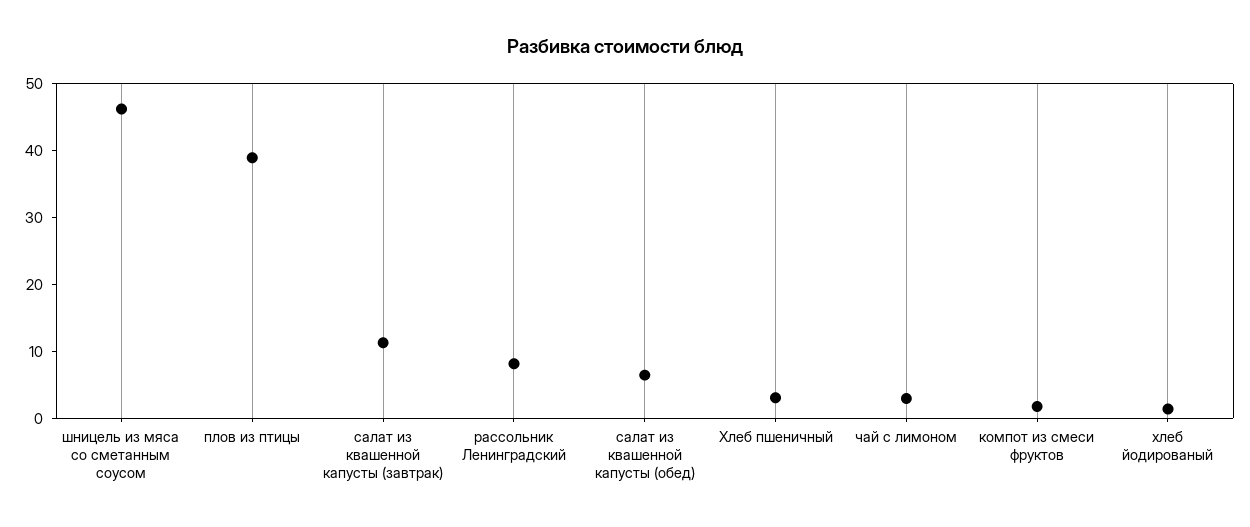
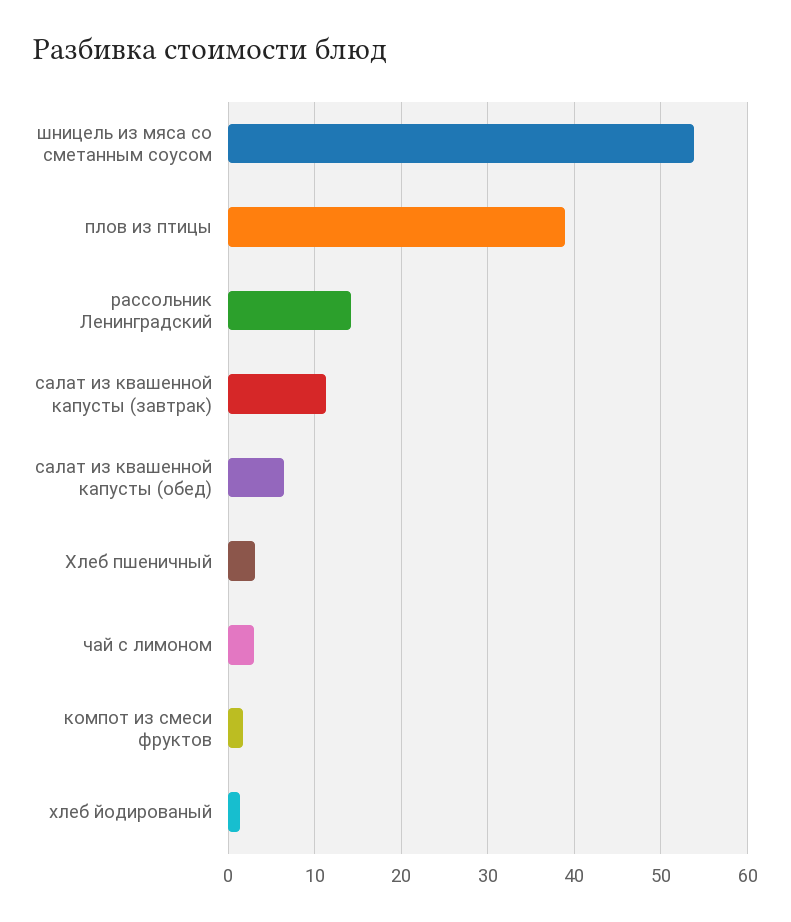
шницель из мяса со сметанным соусом: 46 -> 54
рассольник Ленинградский: 8 -> 14

